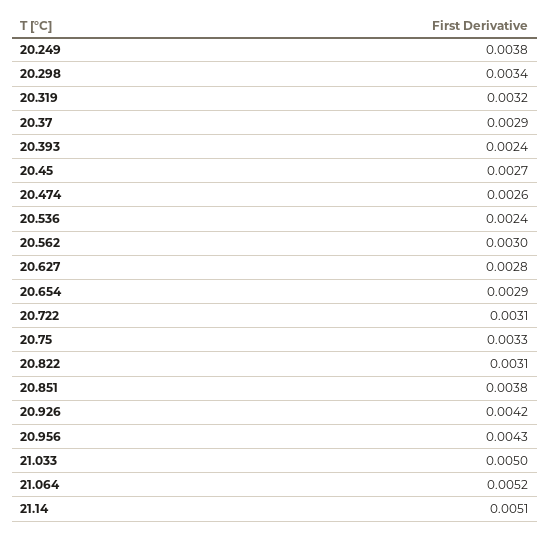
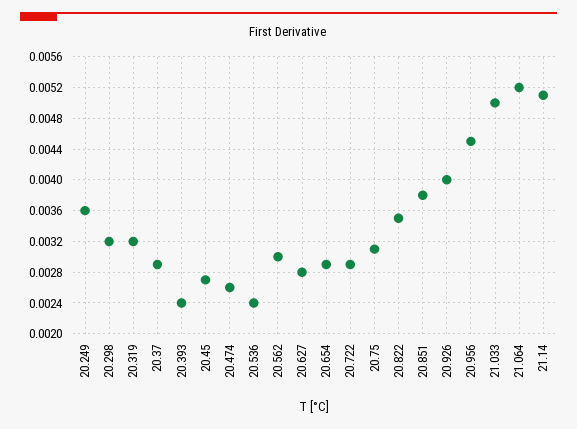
20.249: 0.0038 -> 0.0036
20.298: 0.0034 -> 0.0032
20.722: 0.0031 -> 0.0029
20.75: 0.0033 -> 0.0031
20.822: 0.0031 -> 0.0035
20.926: 0.0042 -> 0.004
20.956: 0.0043 -> 0.0045

